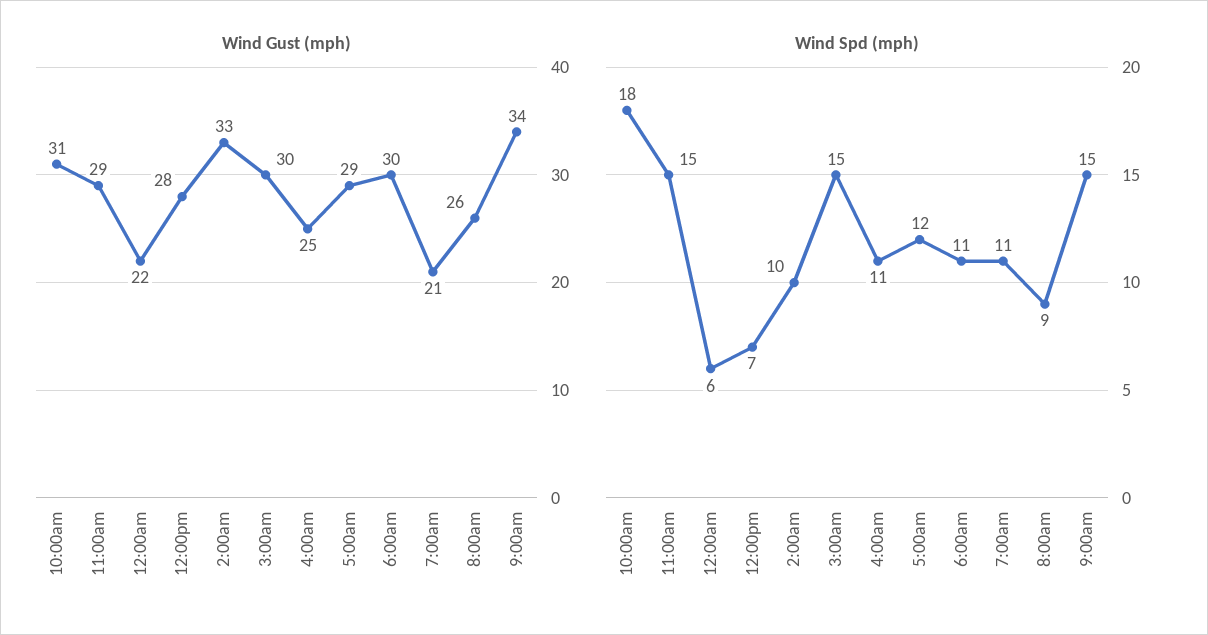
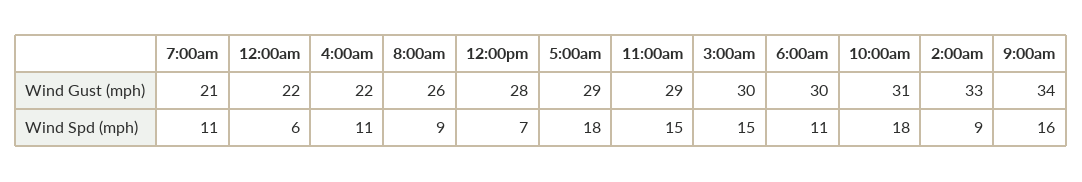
Wind Gust (mph), 4:00am: 25 -> 22
Wind Spd (mph), 2:00am: 10 -> 9
Wind Spd (mph), 5:00am: 12 -> 18
Wind Spd (mph), 9:00am: 15 -> 16

